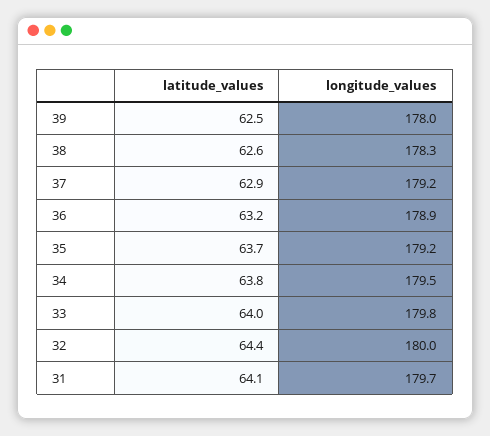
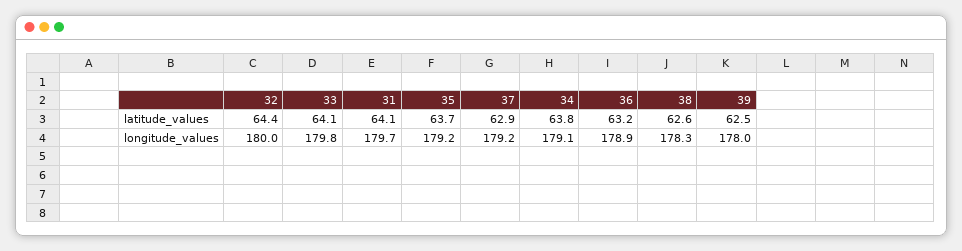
longitude_values, 34: 179.5 -> 179.1
latitude_values, 33: 64 -> 64.1

